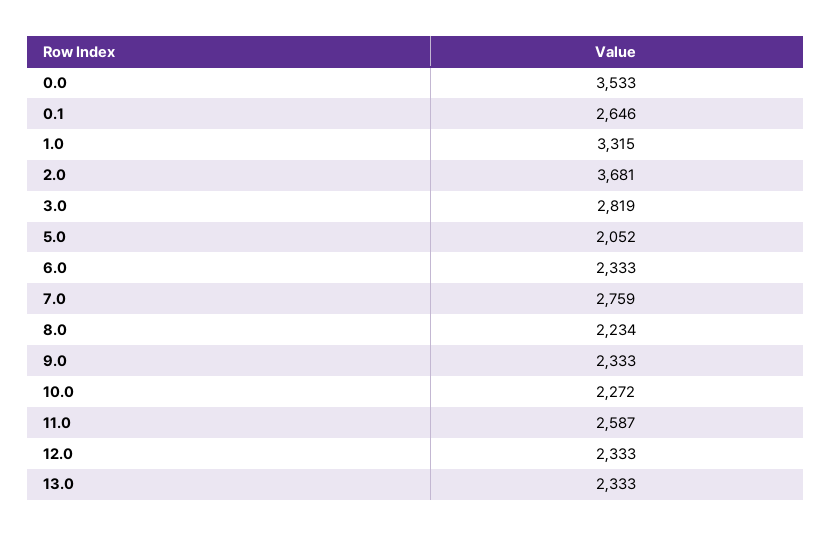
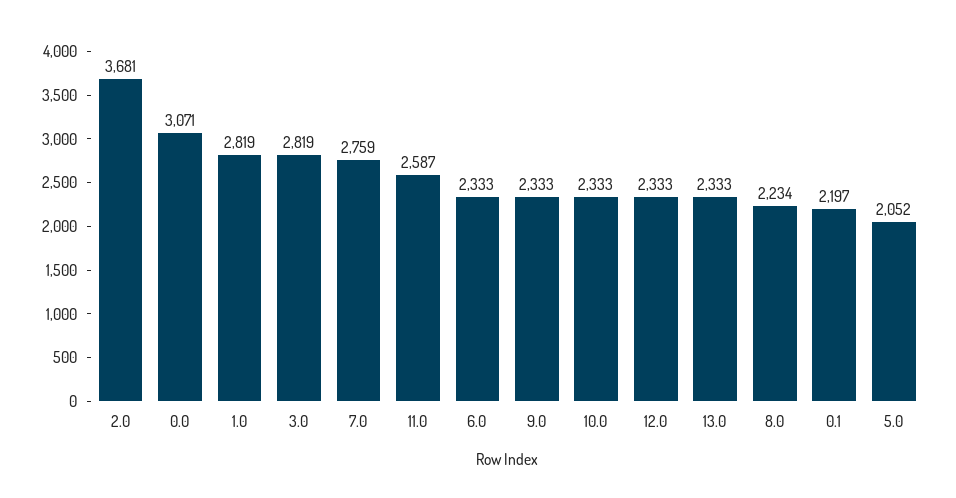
0.0: 3533 -> 3071
0.1: 2646 -> 2197
1.0: 3315 -> 2819
10.0: 2272 -> 2333

